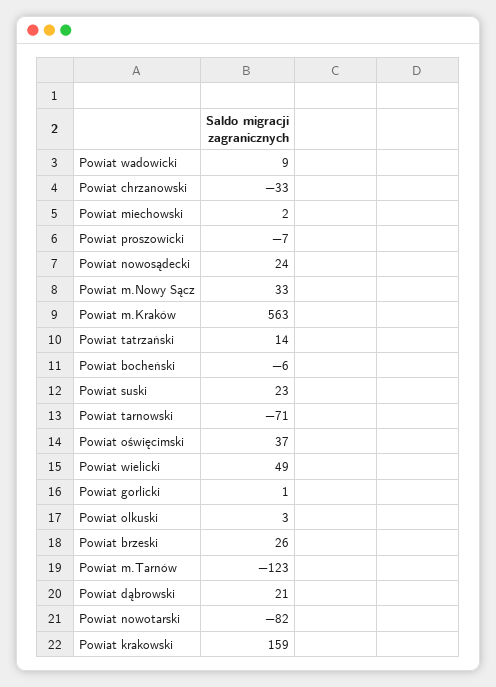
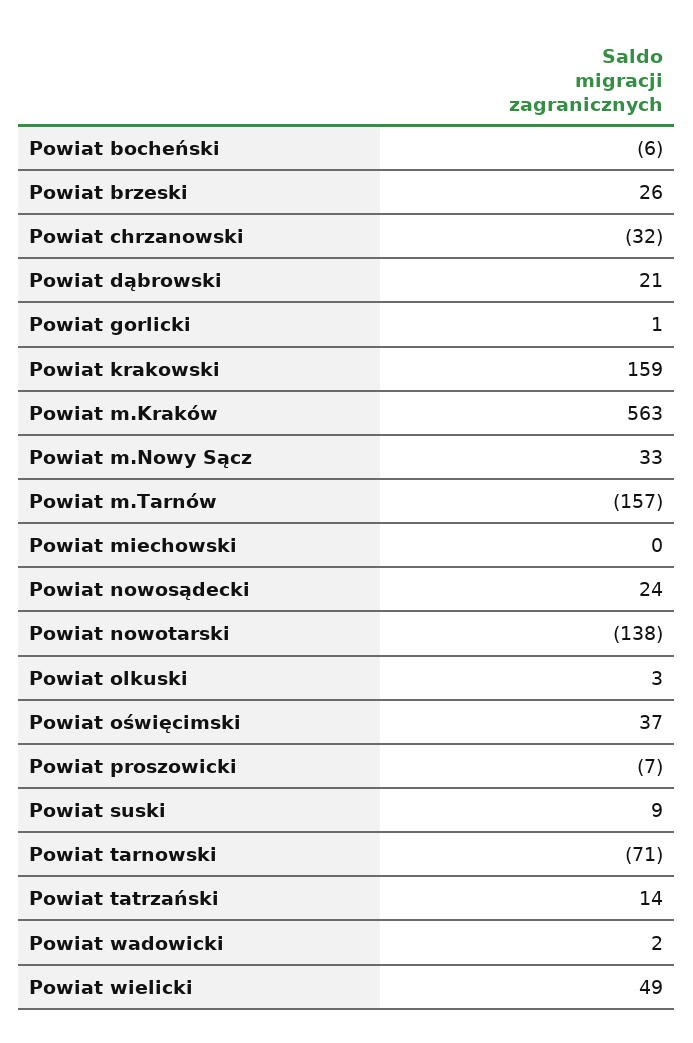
Powiat wadowicki: 9 -> 2
Powiat chrzanowski: -33 -> -32
Powiat miechowski: 2 -> 0
Powiat suski: 23 -> 9
Powiat m.Tarnów: -123 -> -157
Powiat nowotarski: -82 -> -138

